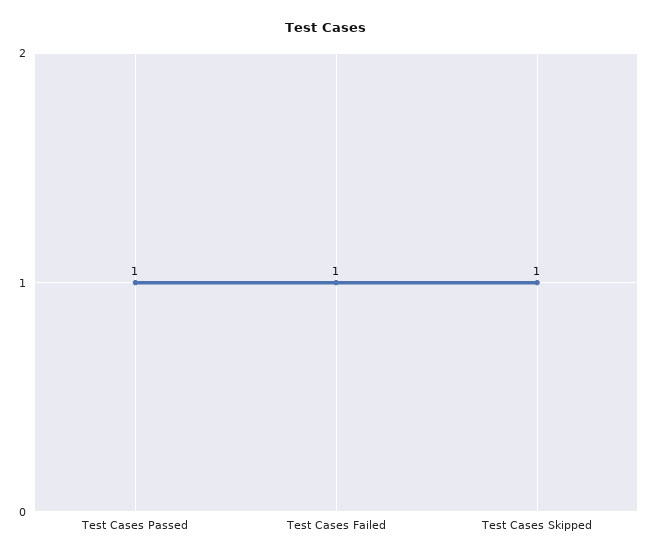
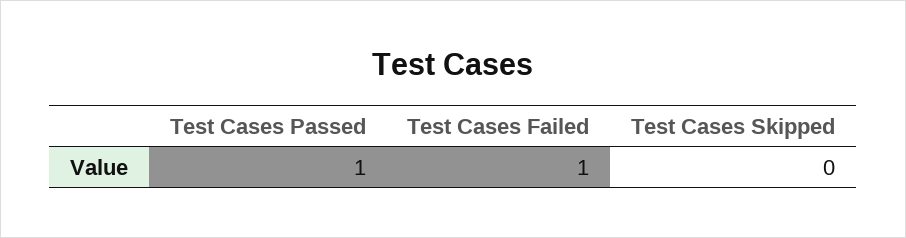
Test Cases Skipped: 1 -> 0

